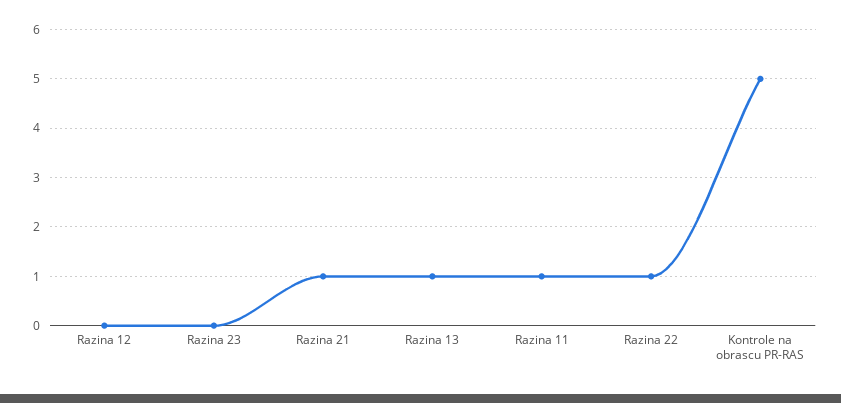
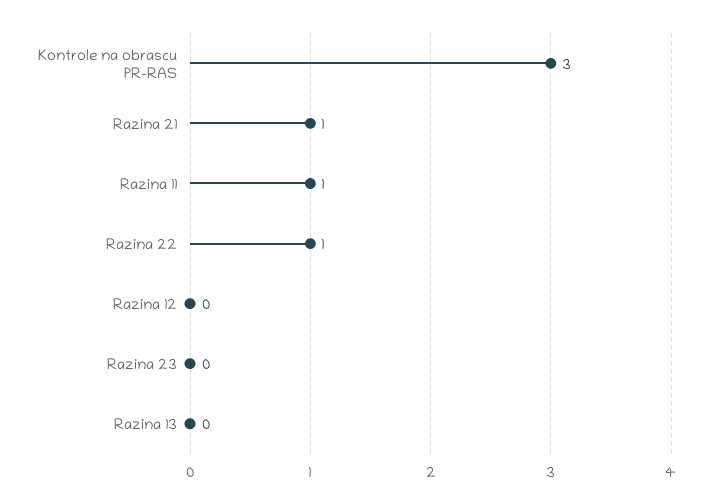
Razina 13: 1 -> 0
Kontrole na obrascu PR-RAS: 5 -> 3

